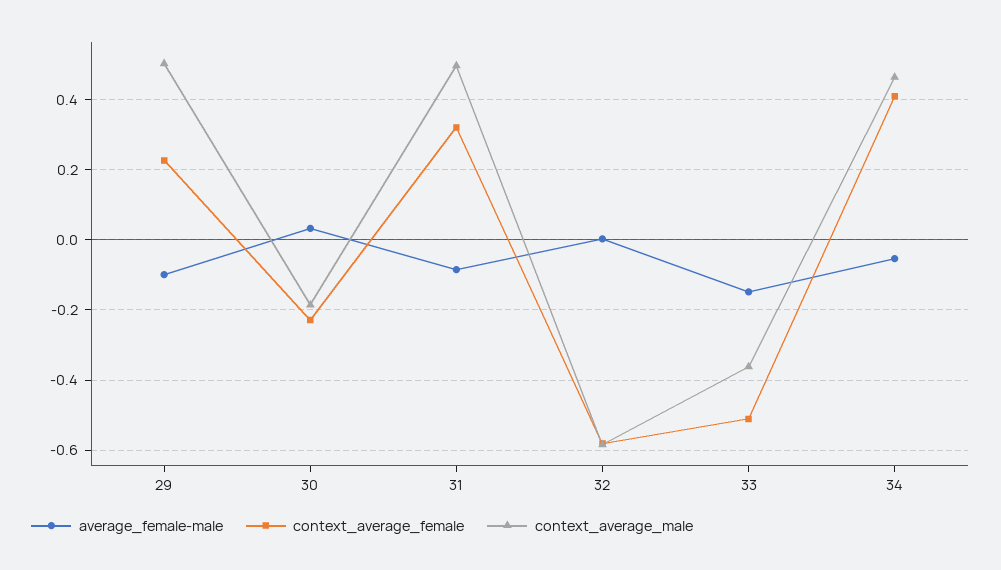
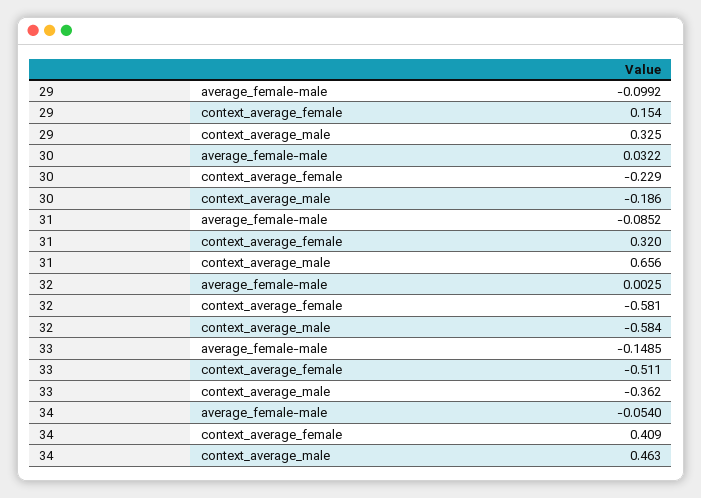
context_average_female, 29: 0.22 -> 0.154
context_average_male, 29: 0.5 -> 0.325
context_average_male, 31: 0.5 -> 0.656

